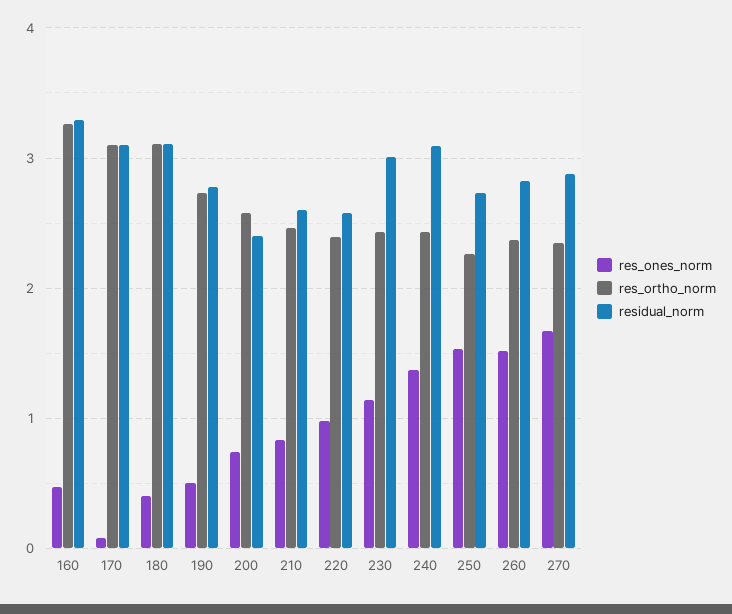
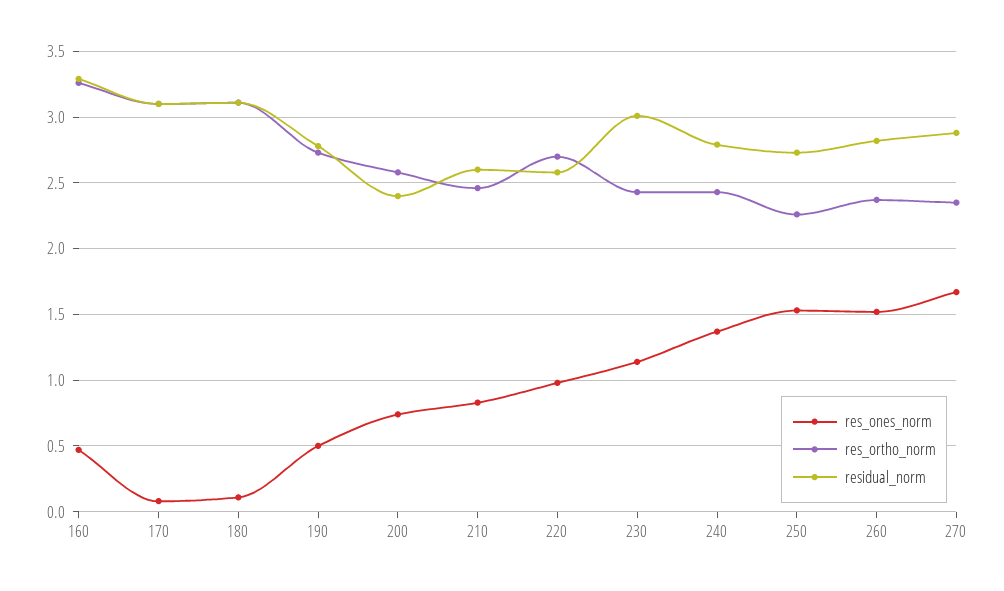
res_ones_norm, 180: 0.4 -> 0.1
res_ortho_norm, 220: 2.4 -> 2.7
residual_norm, 240: 3.1 -> 2.8

